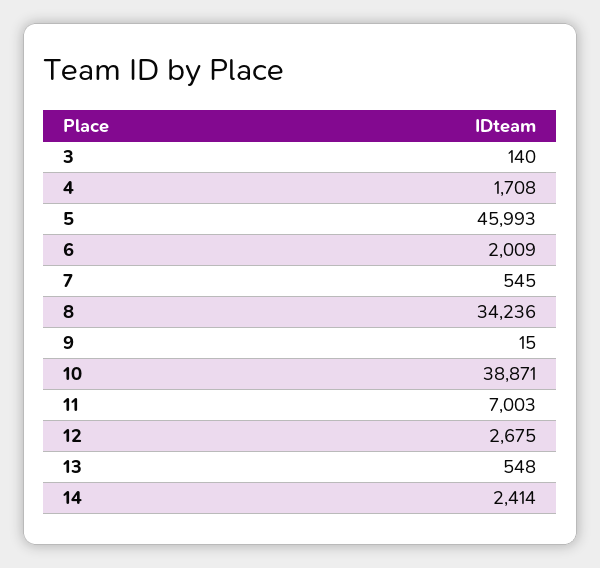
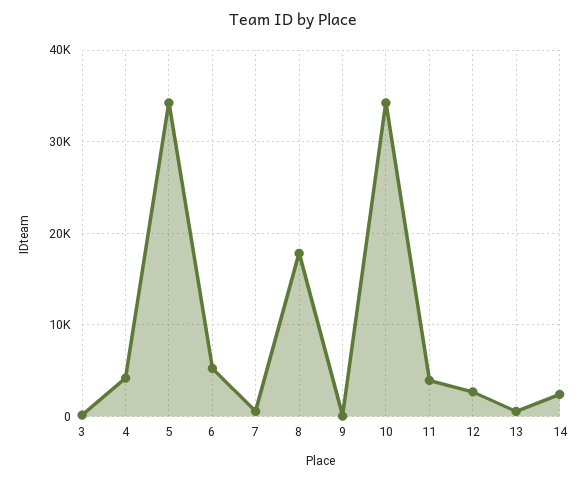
4: 1708 -> 4000
5: 45993 -> 34000
6: 2009 -> 5000
8: 34236 -> 18000
10: 38871 -> 34000
11: 7003 -> 4000

